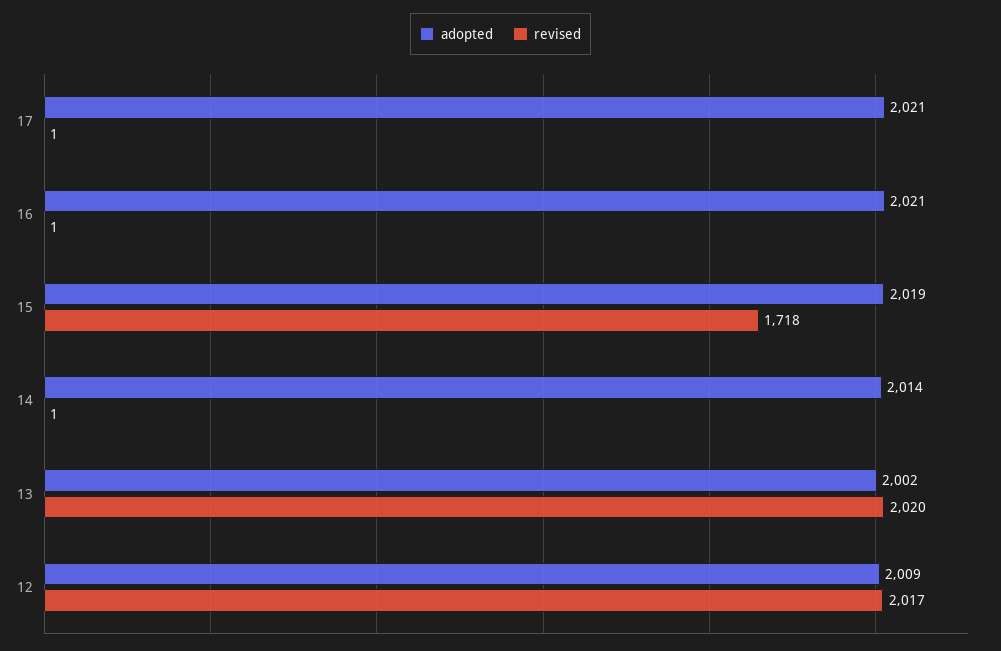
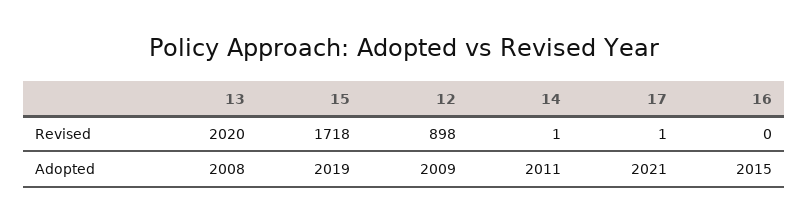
adopted, 16: 2021 -> 2015
revised, 16: 1 -> 0
adopted, 14: 2014 -> 2011
adopted, 13: 2002 -> 2008
revised, 12: 2017 -> 898

